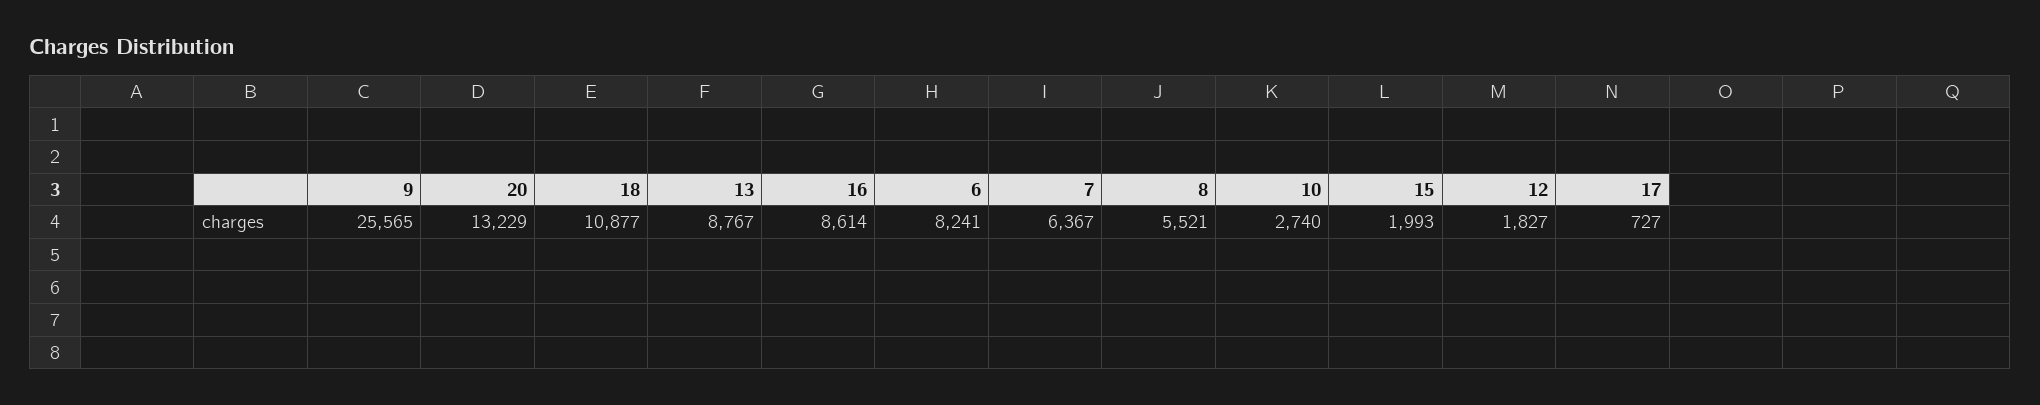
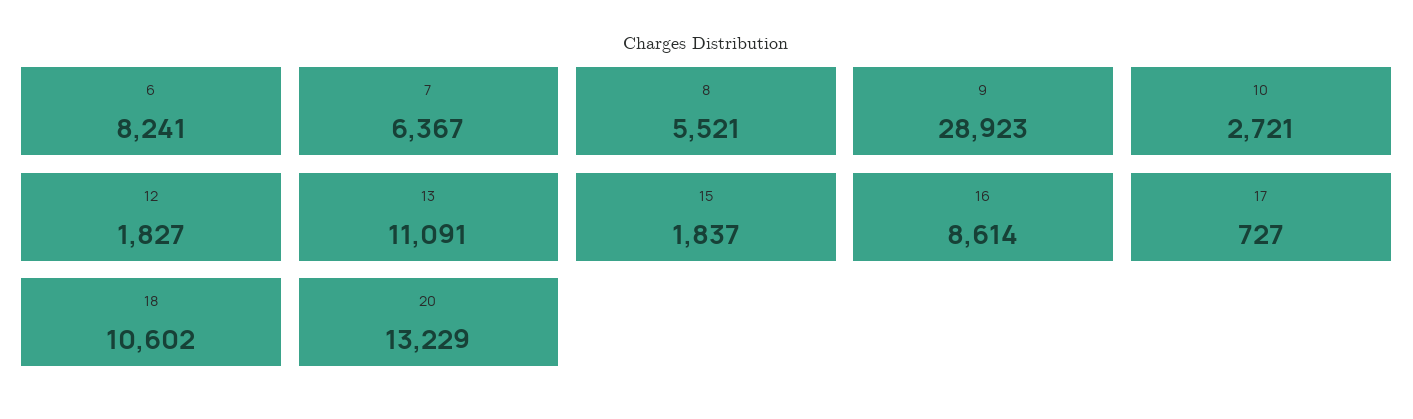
9: 25565 -> 28923
18: 10877 -> 10602
13: 8767 -> 11091
10: 2740 -> 2721
15: 1993 -> 1837

